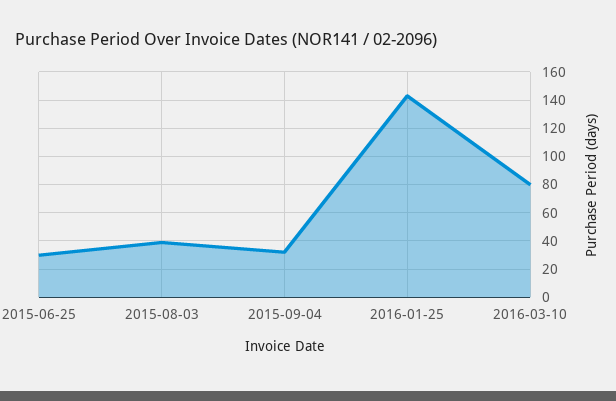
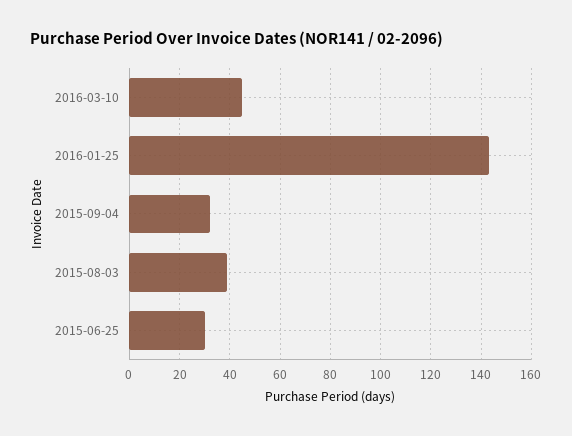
2016-03-10: 80 -> 45

